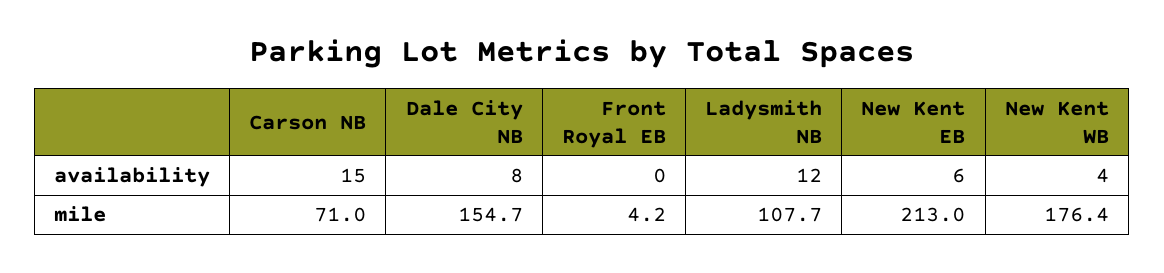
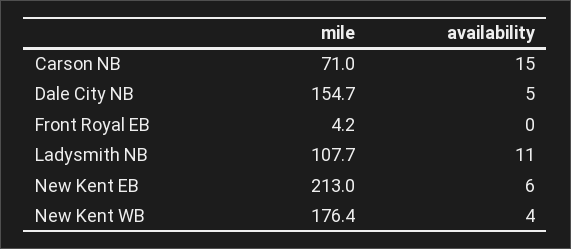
Dale City NB, availability: 8 -> 5
Ladysmith NB, availability: 12 -> 11

